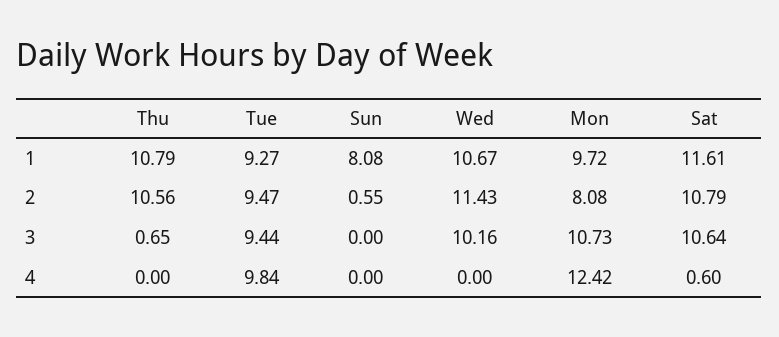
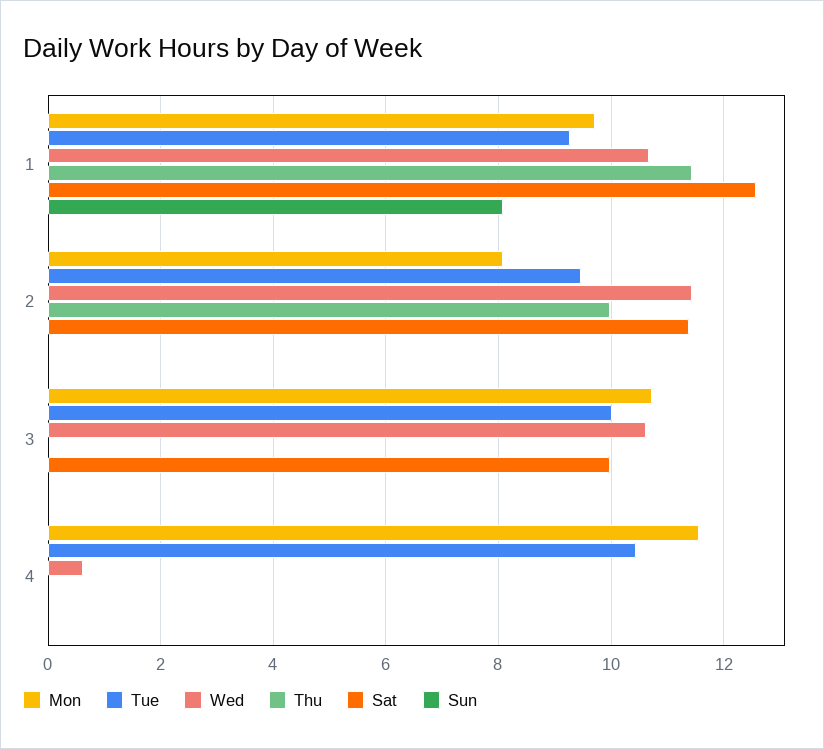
Thu, 1: 10.79 -> 11.4
Sat, 1: 11.61 -> 12.6
Thu, 2: 10.56 -> 10
Sun, 2: 0.55 -> 0
Sat, 2: 10.79 -> 11.4
Thu, 3: 0.65 -> 0
Tue, 3: 9.44 -> 10
Wed, 3: 10.16 -> 10.6
Sat, 3: 10.64 -> 10
Tue, 4: 9.84 -> 10.4
Wed, 4: 0 -> 0.6
Mon, 4: 12.42 -> 11.6
Sat, 4: 0.6 -> 0

